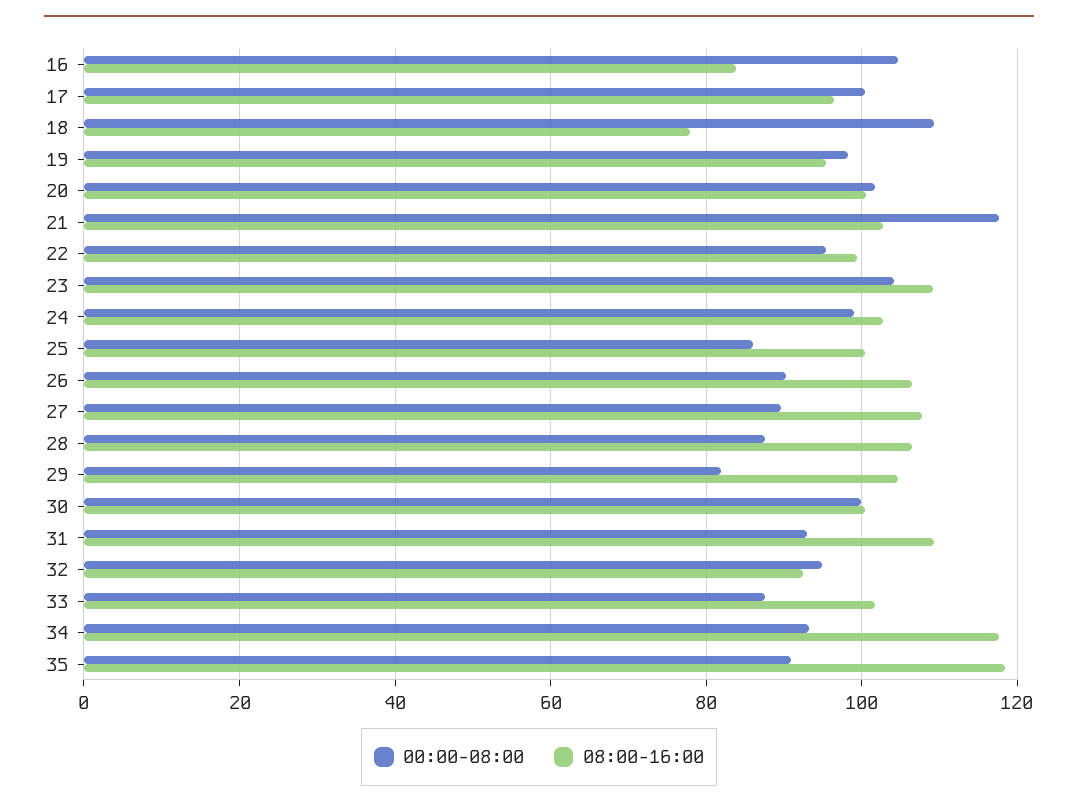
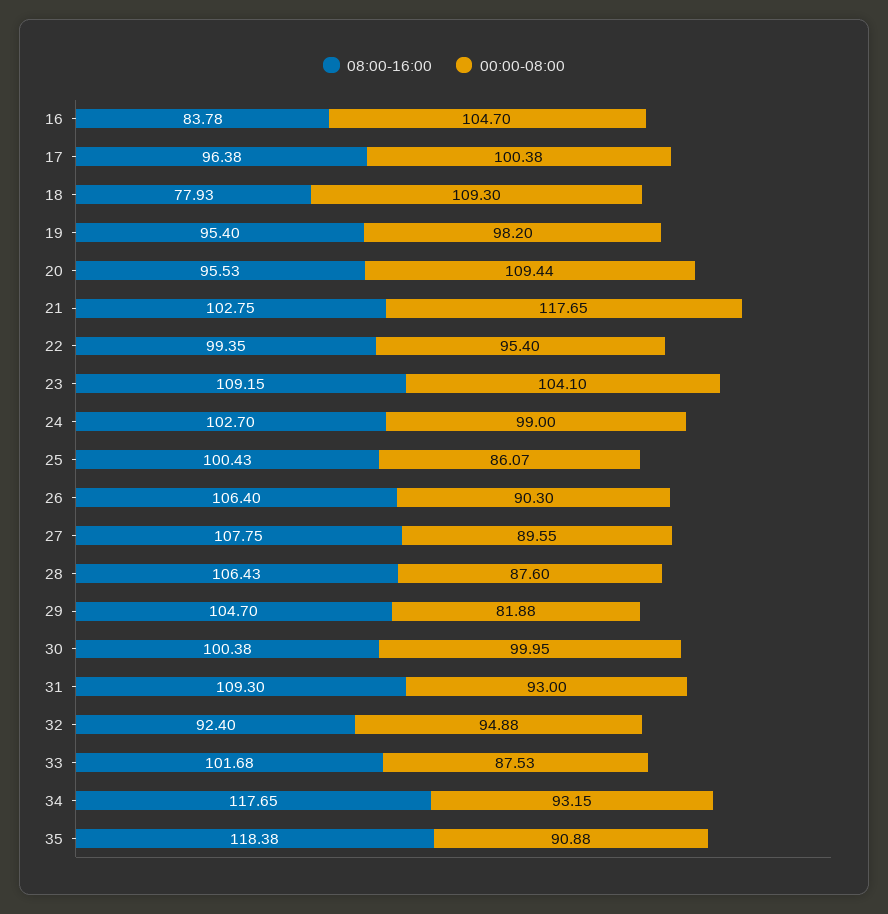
00:00-08:00, 20: 102 -> 109.44
08:00-16:00, 20: 100 -> 95.53

